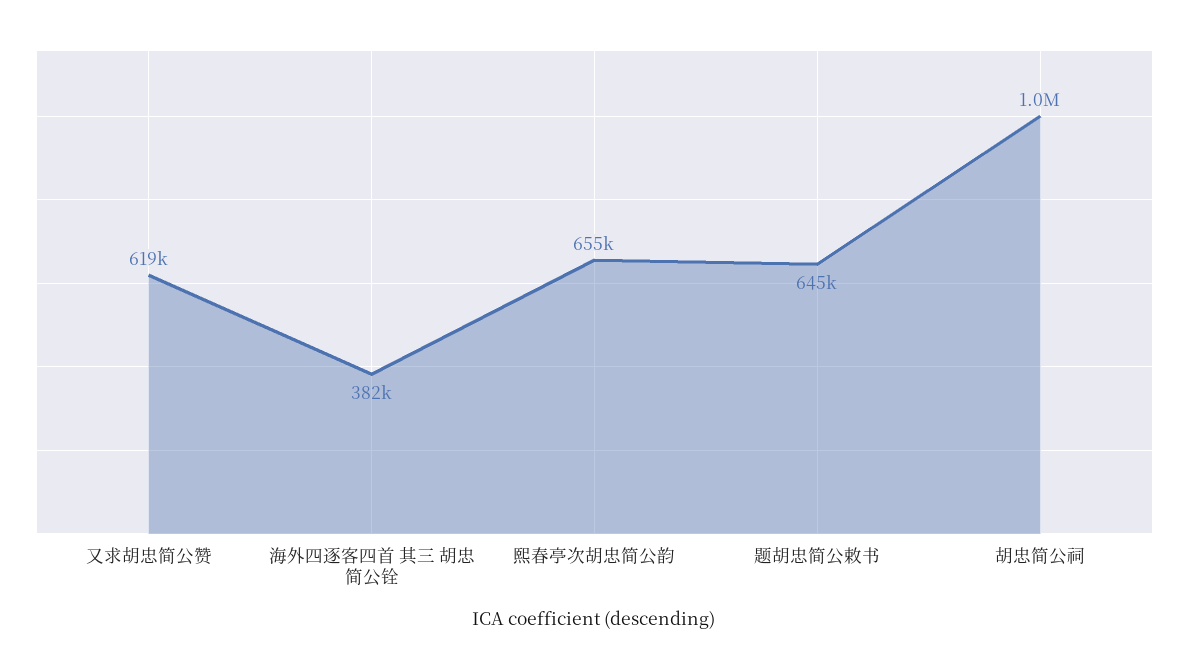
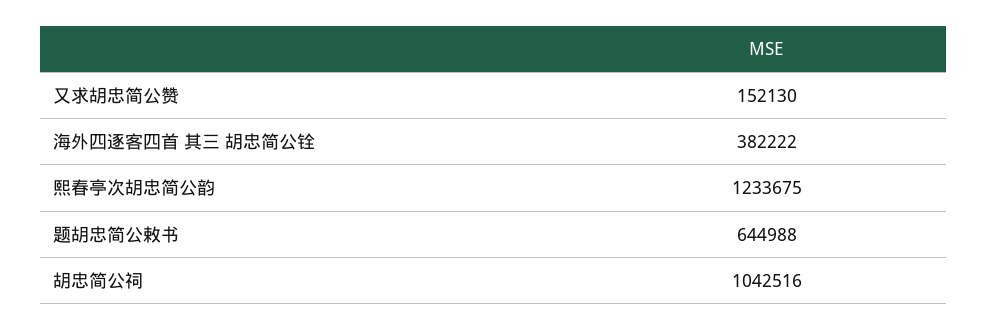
又求胡忠简公赞: 619000 -> 152130
熙春亭次胡忠简公韵: 655000 -> 1233675

